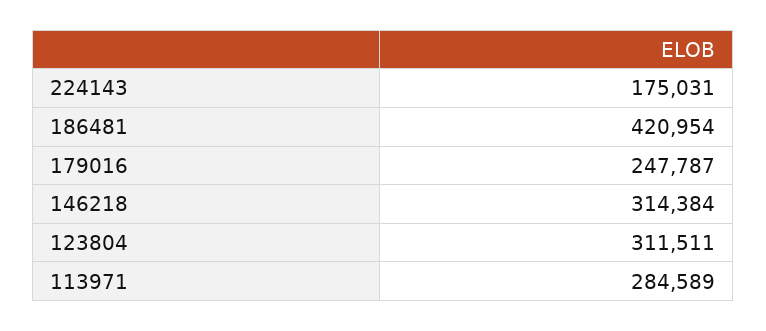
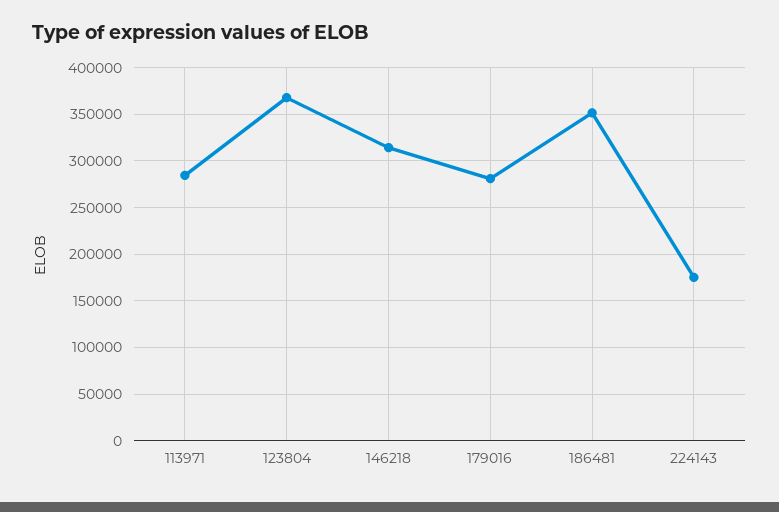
186481: 420954 -> 350000
179016: 247787 -> 280000
123804: 311511 -> 370000

